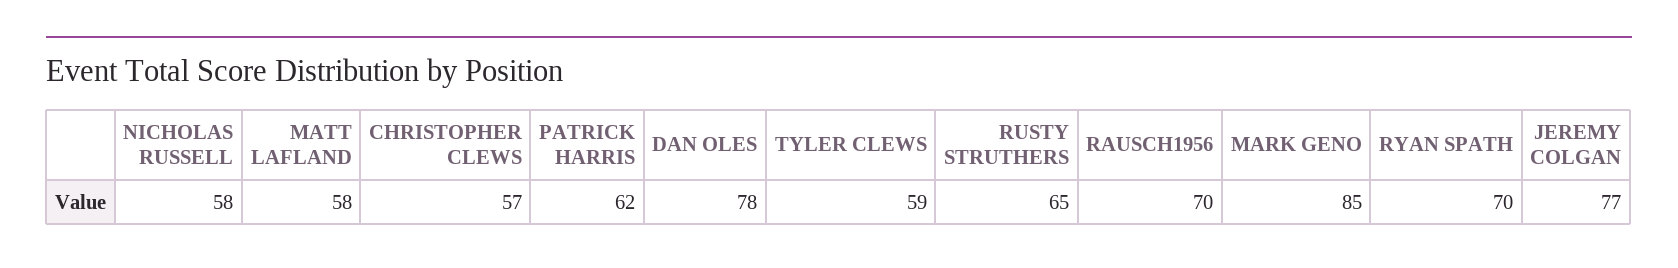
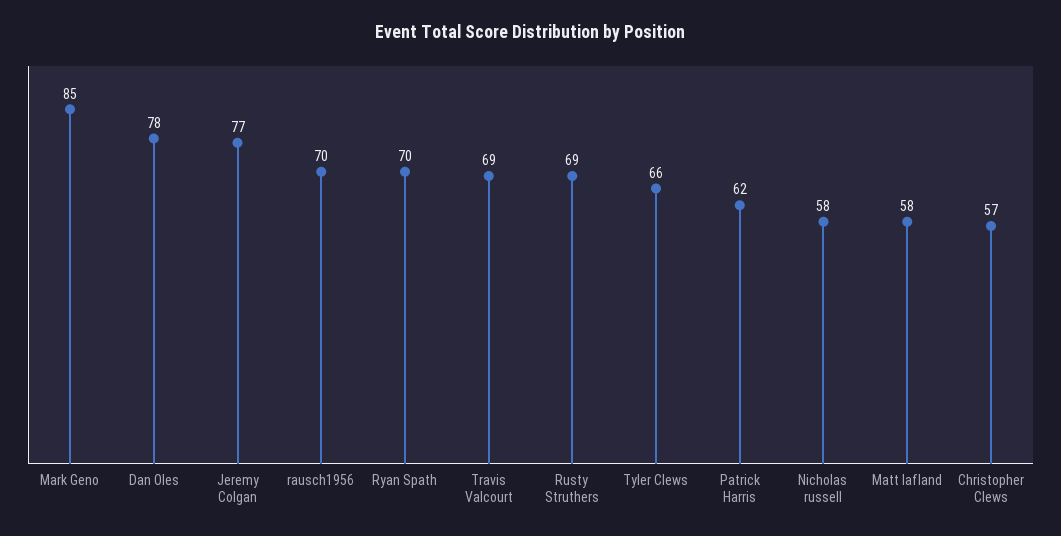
TYLER CLEWS: 59 -> 66
RUSTY STRUTHERS: 65 -> 69
Travis Valcourt: none -> 69

